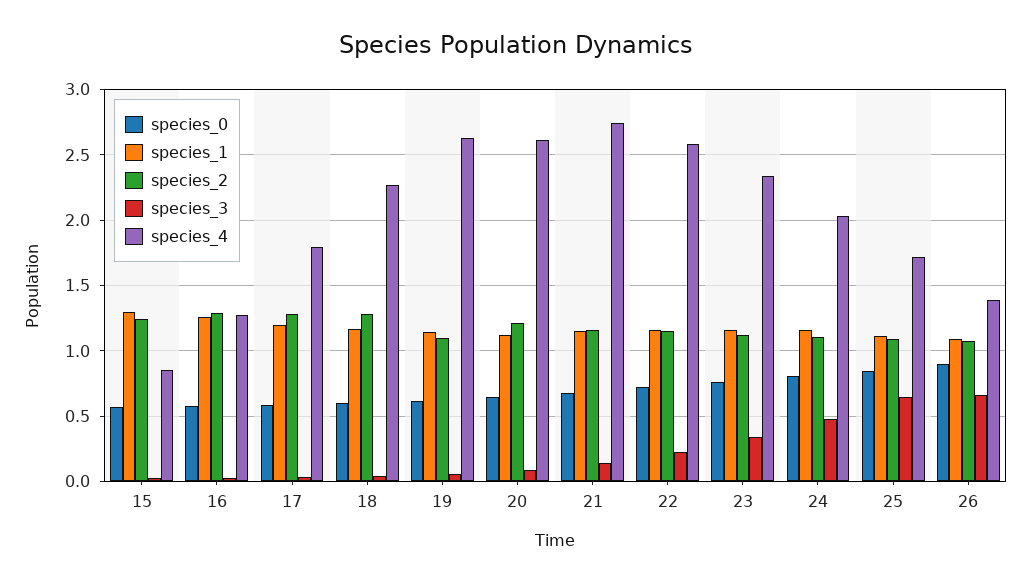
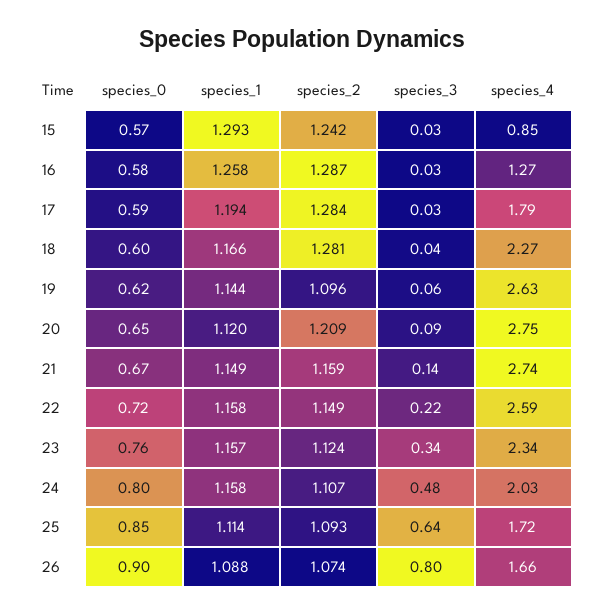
species_4, 20: 2.6 -> 2.75
species_3, 26: 0.65 -> 0.8
species_4, 26: 1.4 -> 1.66

